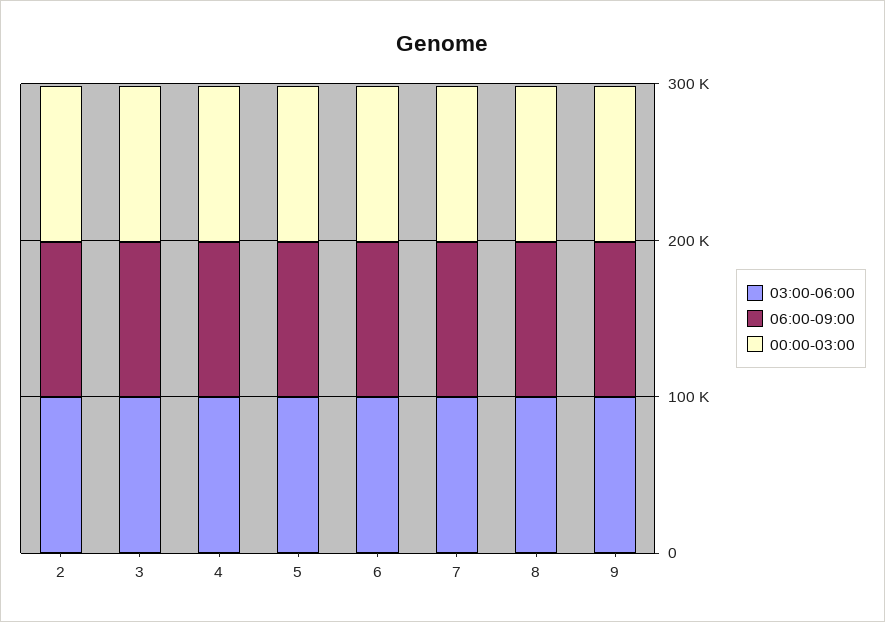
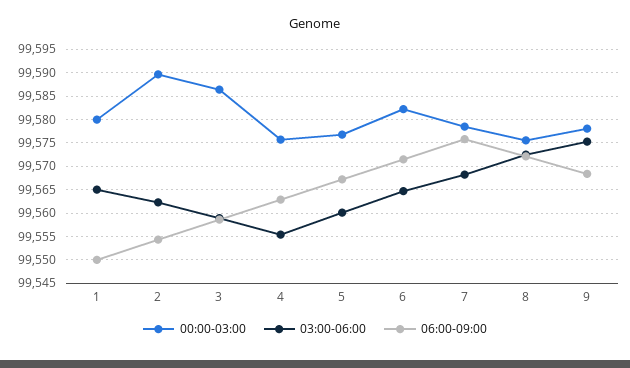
00:00-03:00, 1: none -> 99580
03:00-06:00, 1: none -> 99565
06:00-09:00, 1: none -> 99550

